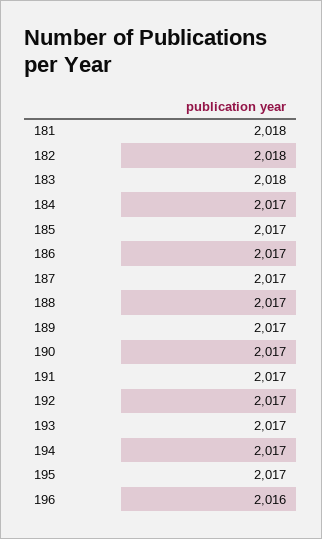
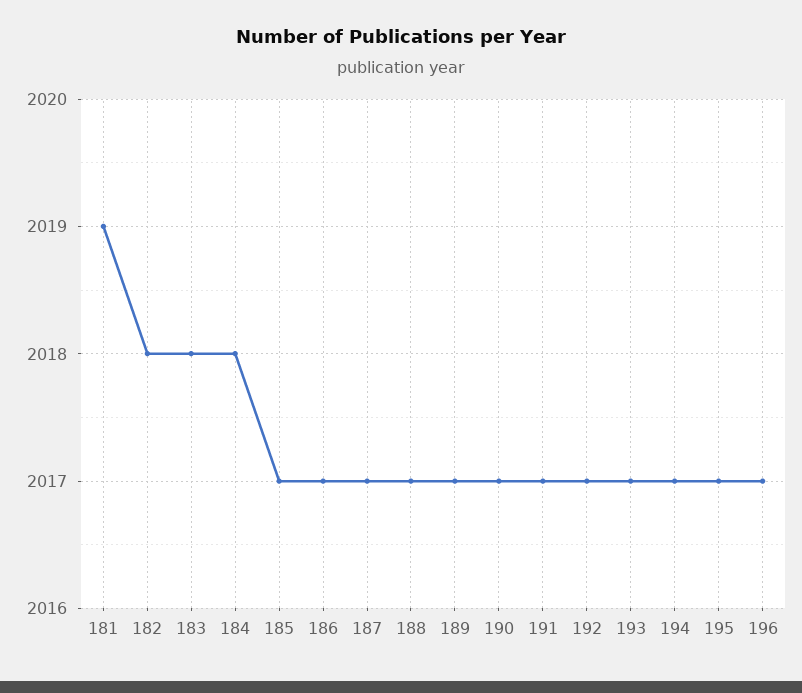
181: 2018 -> 2019
184: 2017 -> 2018
196: 2016 -> 2017

